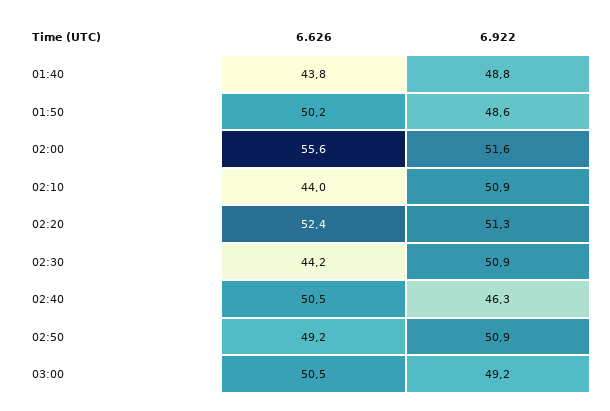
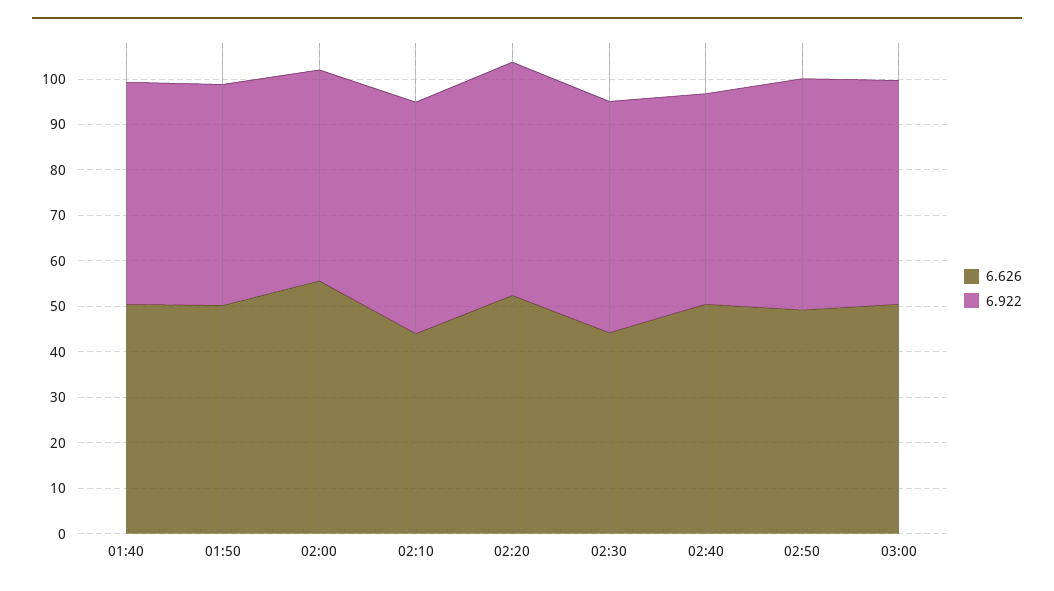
6.626, 01:40: 43.8 -> 50
6.922, 02:00: 51.6 -> 46

